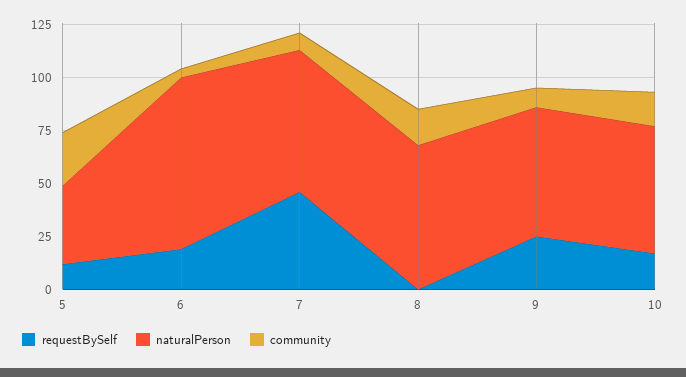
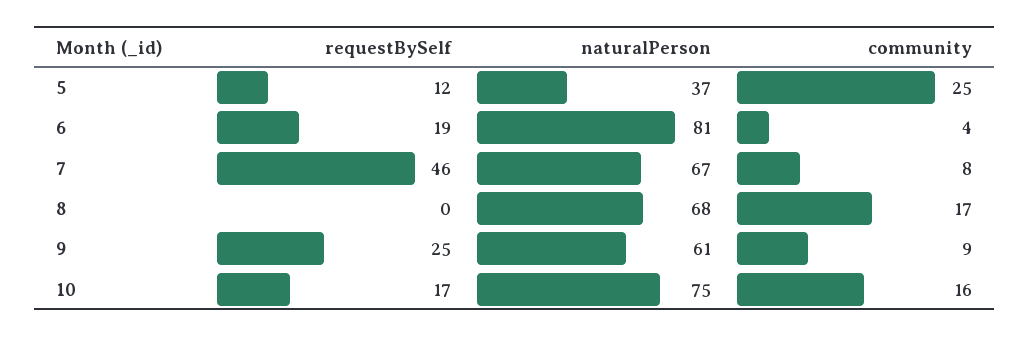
naturalPerson, 10: 60 -> 75

